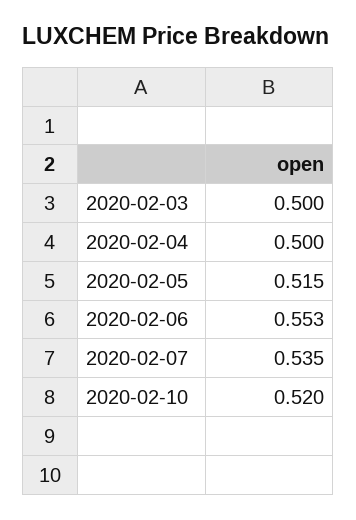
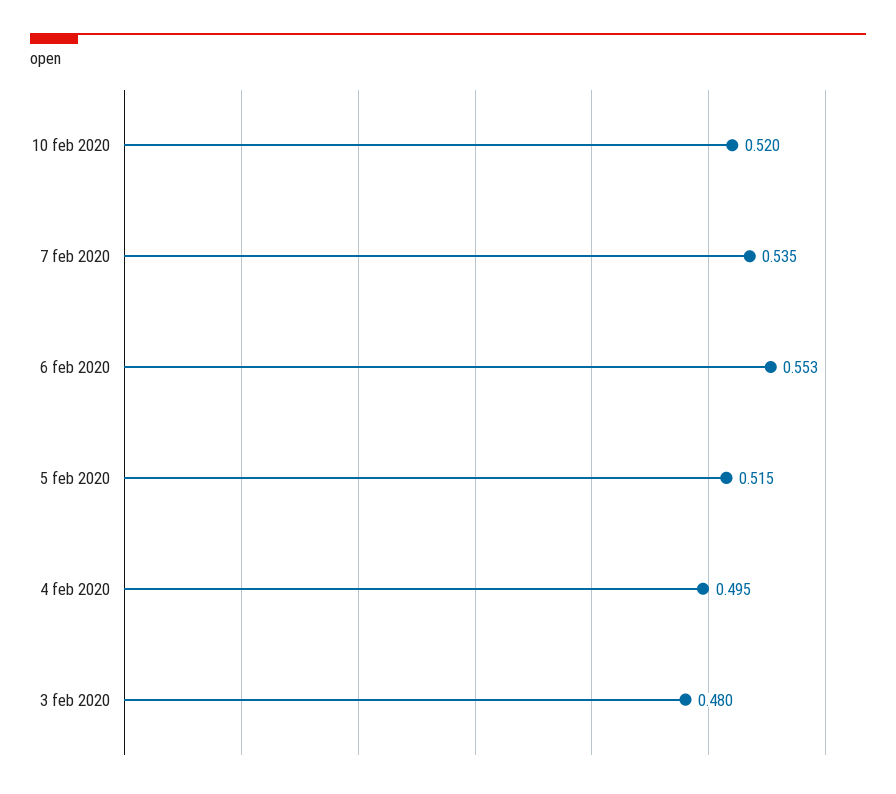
2020-02-03: 0.5 -> 0.48
2020-02-04: 0.5 -> 0.495

